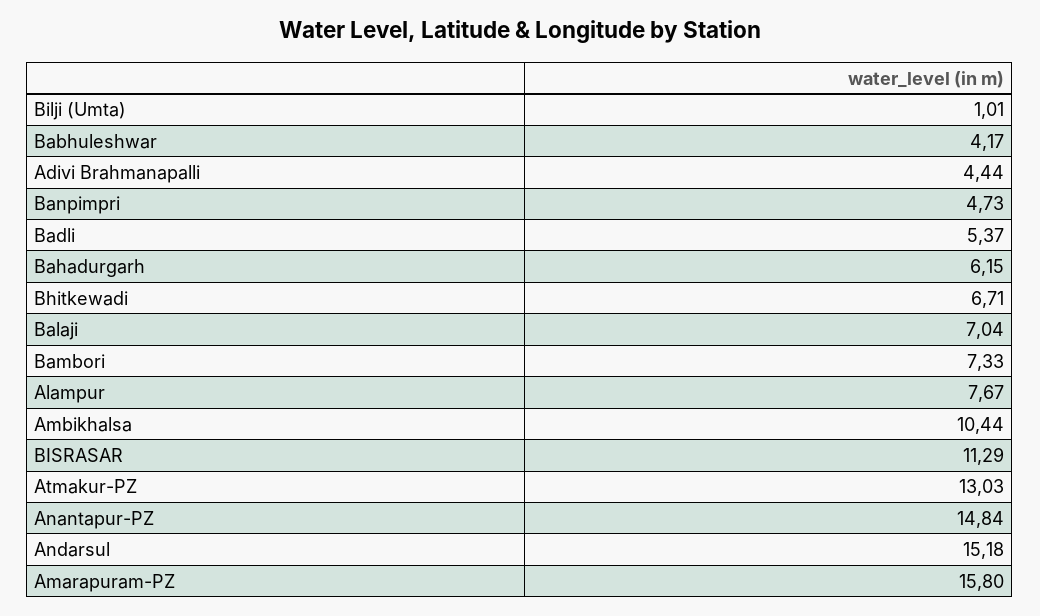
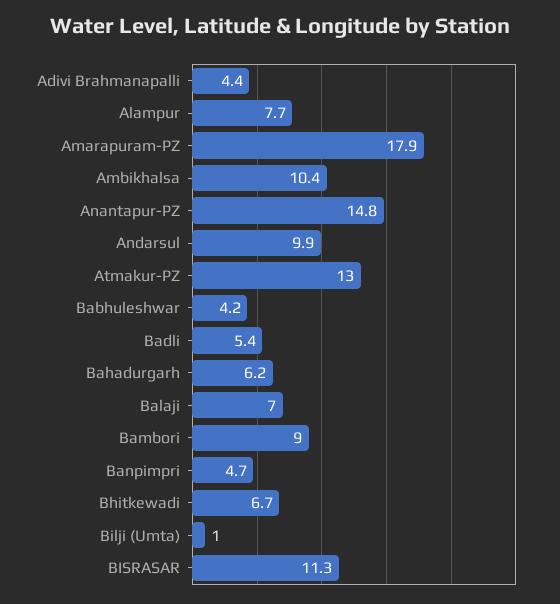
Bambori: 7.33 -> 9
Andarsul: 15.18 -> 9.9
Amarapuram-PZ: 15.8 -> 17.9

